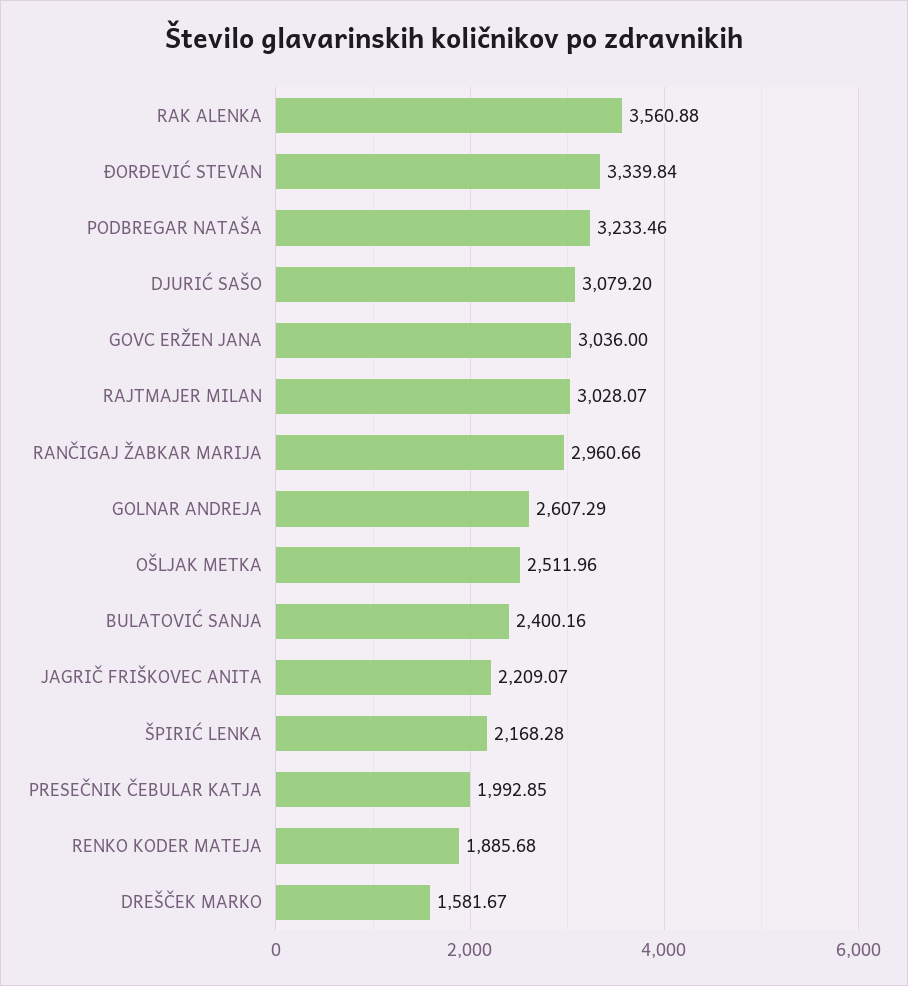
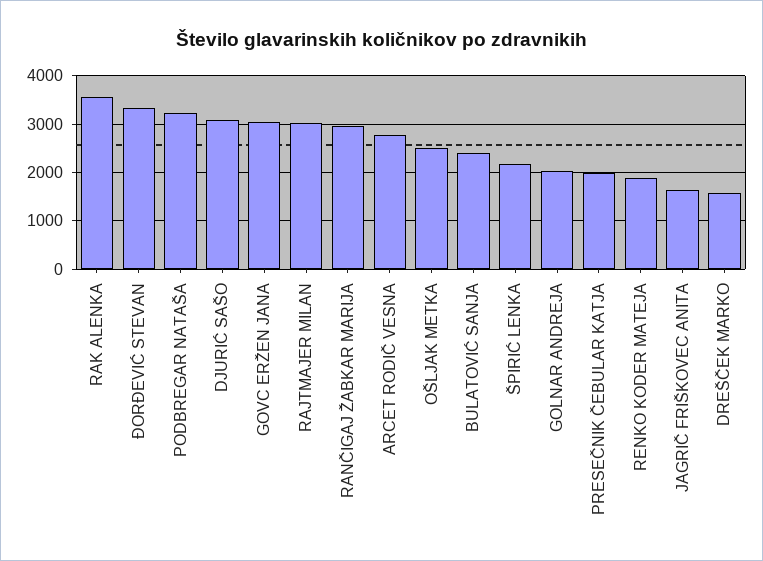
GOLNAR ANDREJA: 2607.29 -> 2000
JAGRIČ FRIŠKOVEC ANITA: 2209.07 -> 1600
ARCET RODIČ VESNA: none -> 2800

